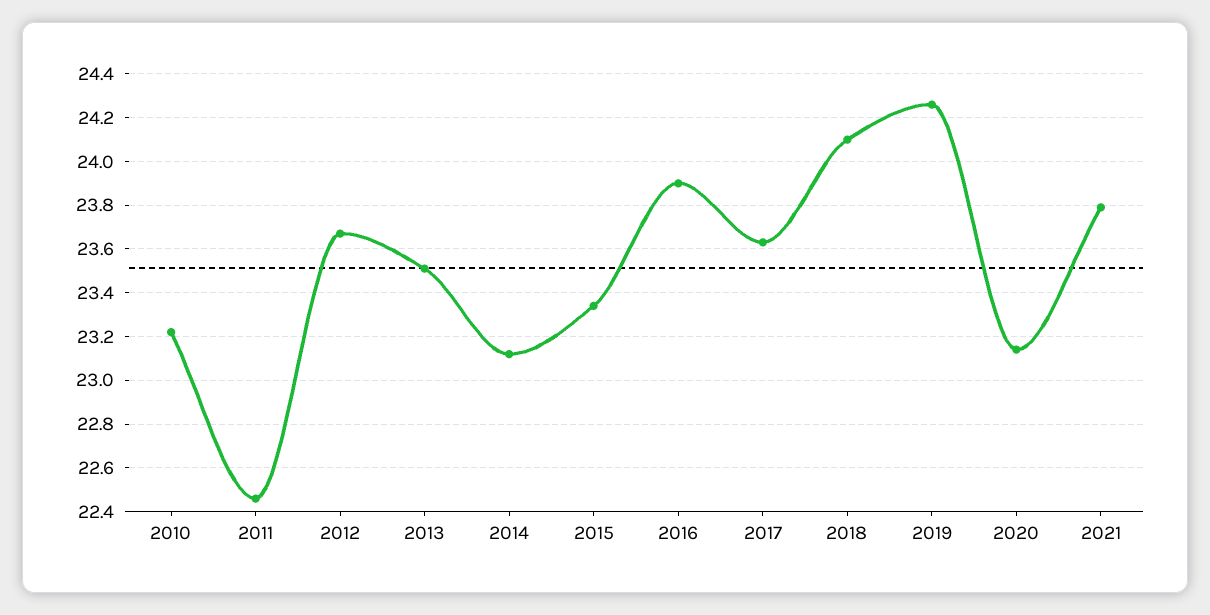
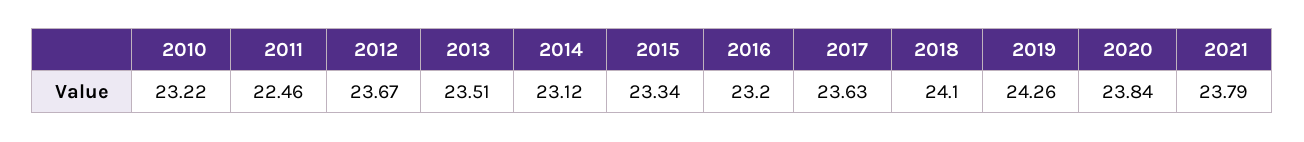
2016: 23.9 -> 23.2
2020: 23.15 -> 23.84

